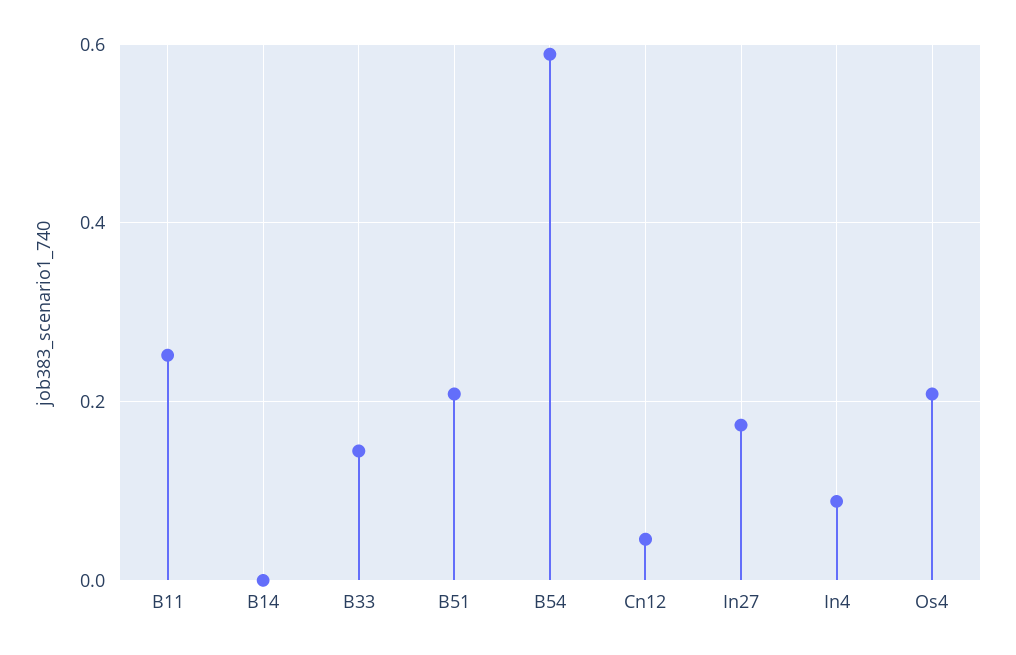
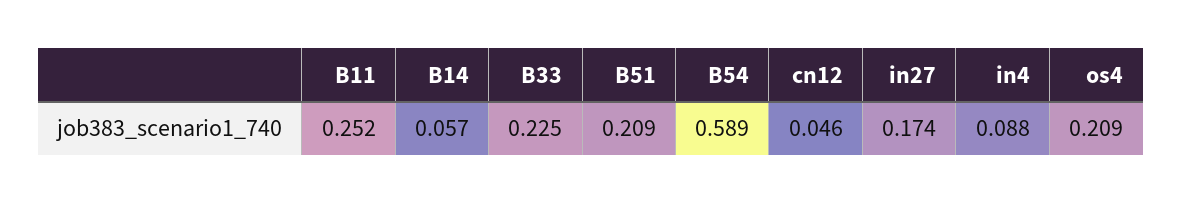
B14: 0 -> 0.057
B33: 0.14 -> 0.225

